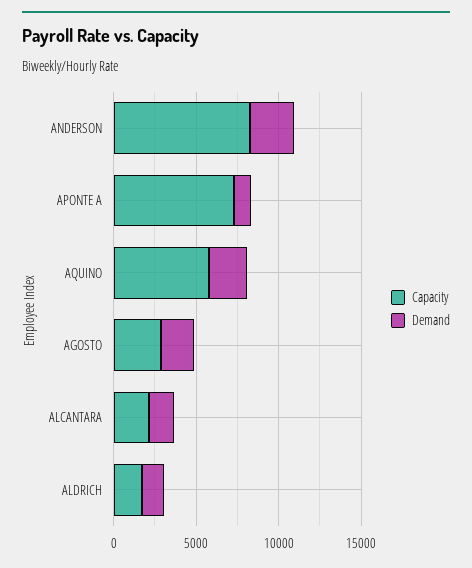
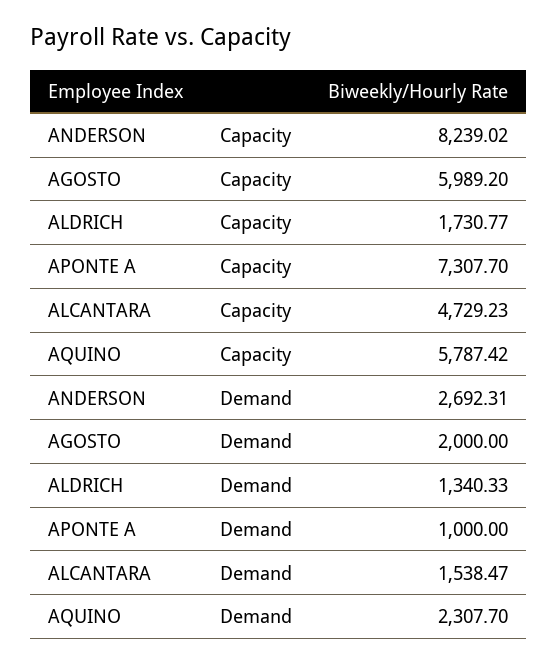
Capacity, AGOSTO: 3000 -> 5989.2
Capacity, ALCANTARA: 2000 -> 4729.23

